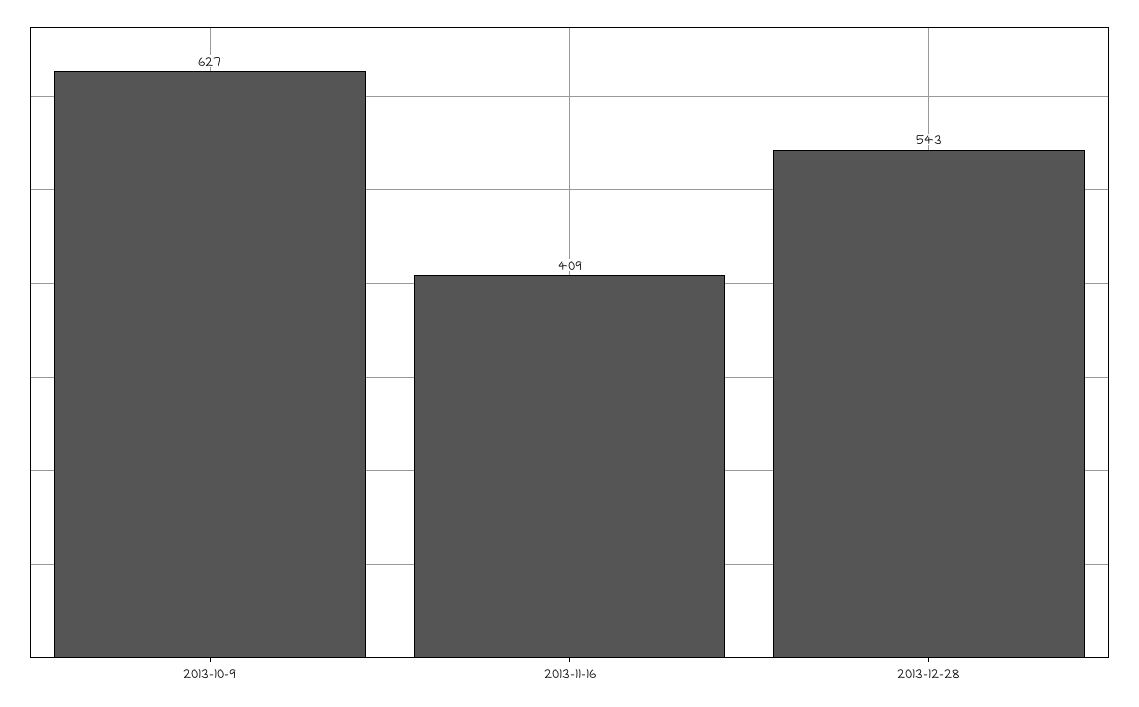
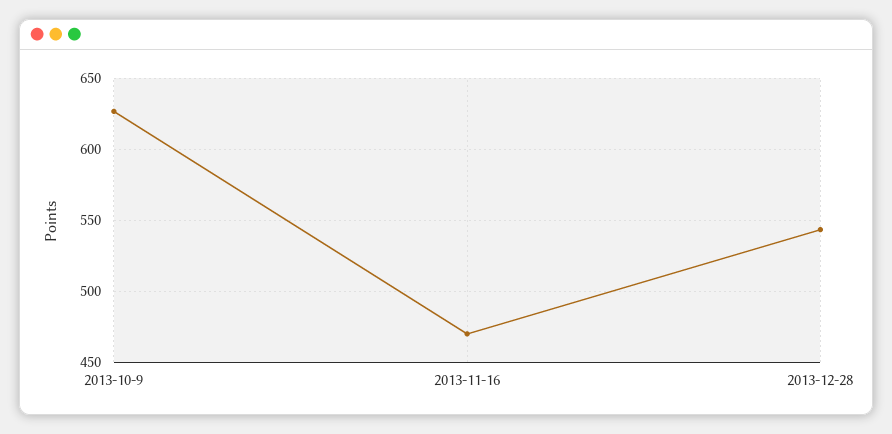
2013-11-16: 409 -> 470

